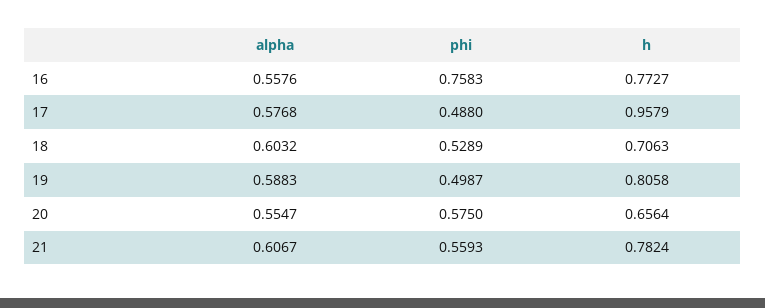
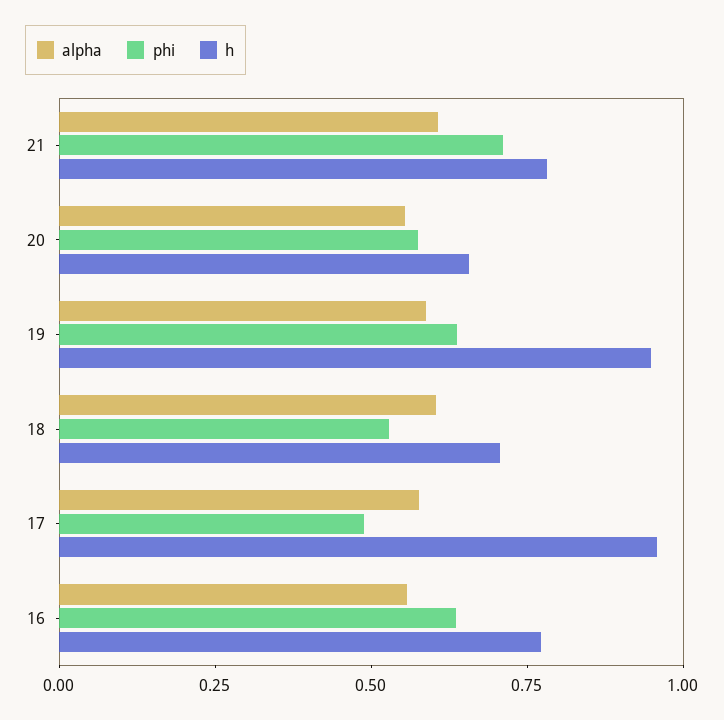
phi, 16: 0.7583 -> 0.65
phi, 19: 0.4987 -> 0.65
h, 19: 0.8058 -> 0.95
phi, 21: 0.5593 -> 0.7

